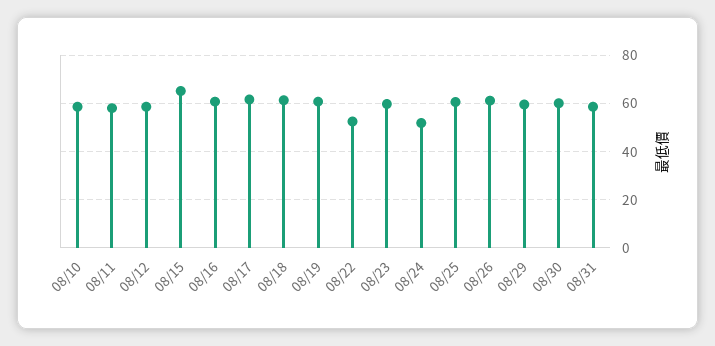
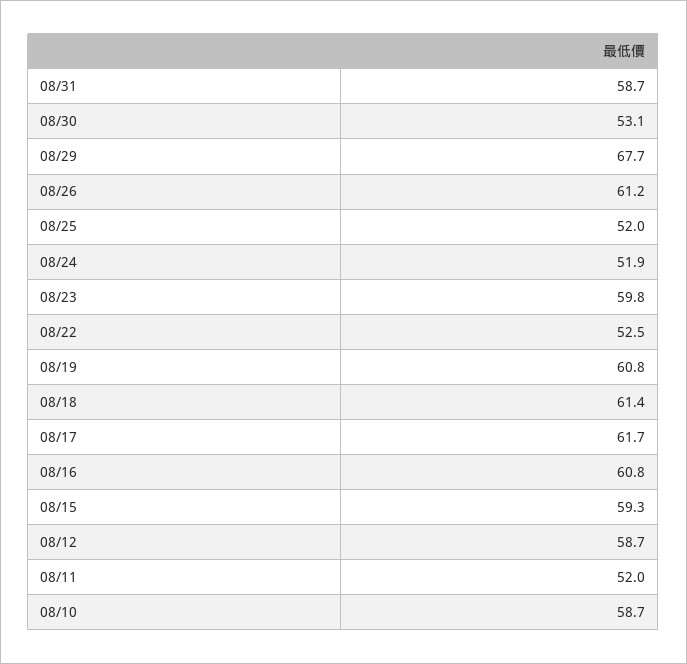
08/11: 57.5 -> 52
08/15: 65 -> 59.3
08/25: 60 -> 52
08/29: 60 -> 67.7
08/30: 60 -> 53.1

